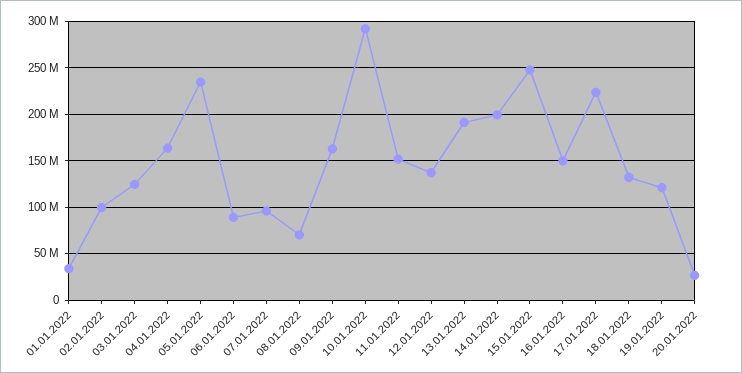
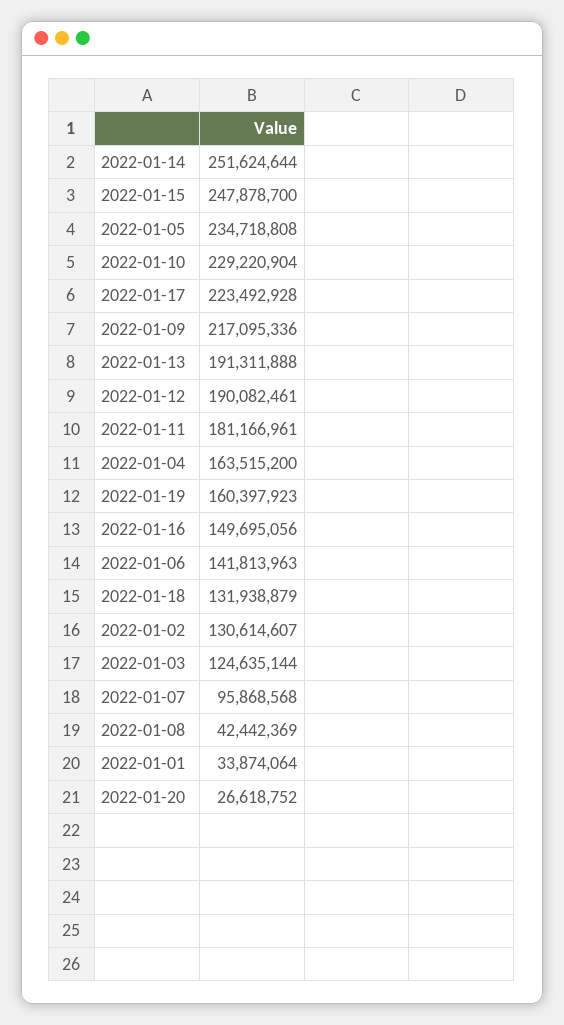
02.01.2022: 100000000 -> 130614607
06.01.2022: 90000000 -> 141813963
08.01.2022: 70000000 -> 42442369
09.01.2022: 160000000 -> 217095336
10.01.2022: 290000000 -> 229220904
11.01.2022: 150000000 -> 181166961
12.01.2022: 140000000 -> 190082461
14.01.2022: 200000000 -> 251624644
19.01.2022: 120000000 -> 160397923

